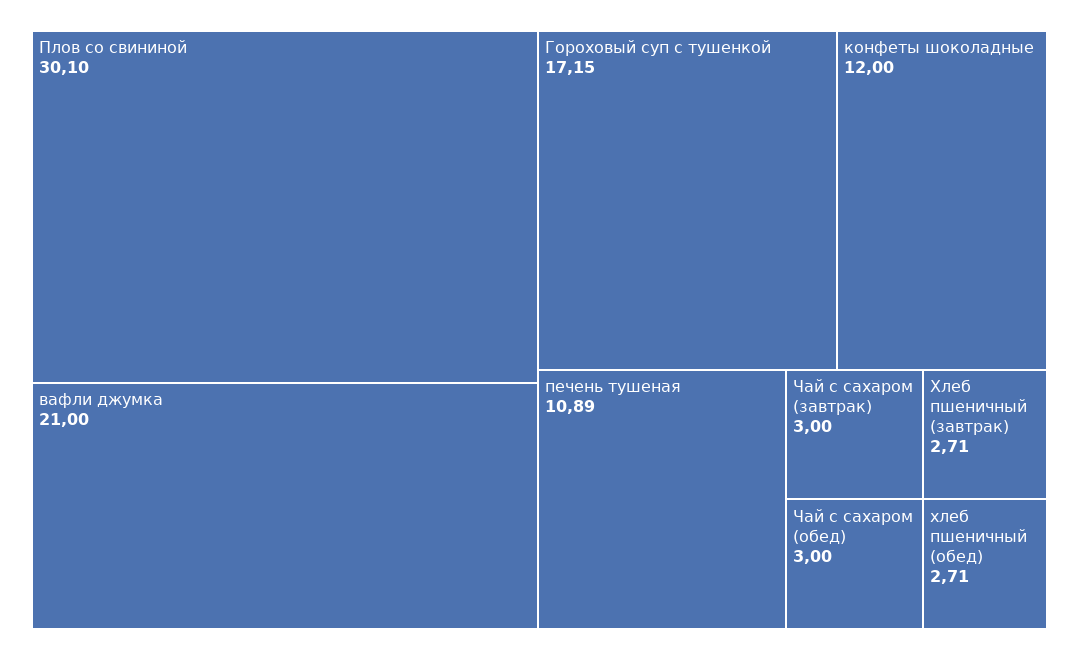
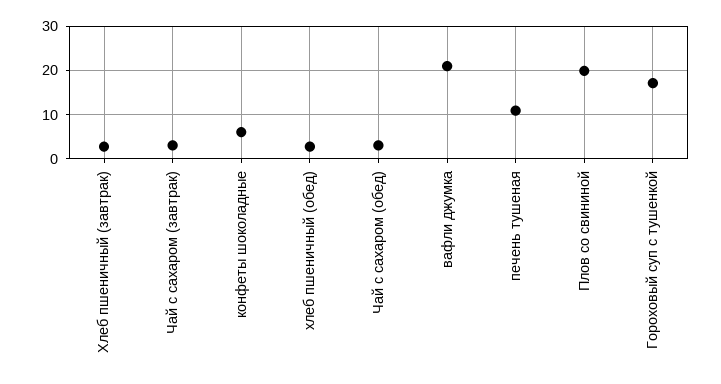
Плов со свининой: 30.1 -> 20
конфеты шоколадные: 12 -> 6

